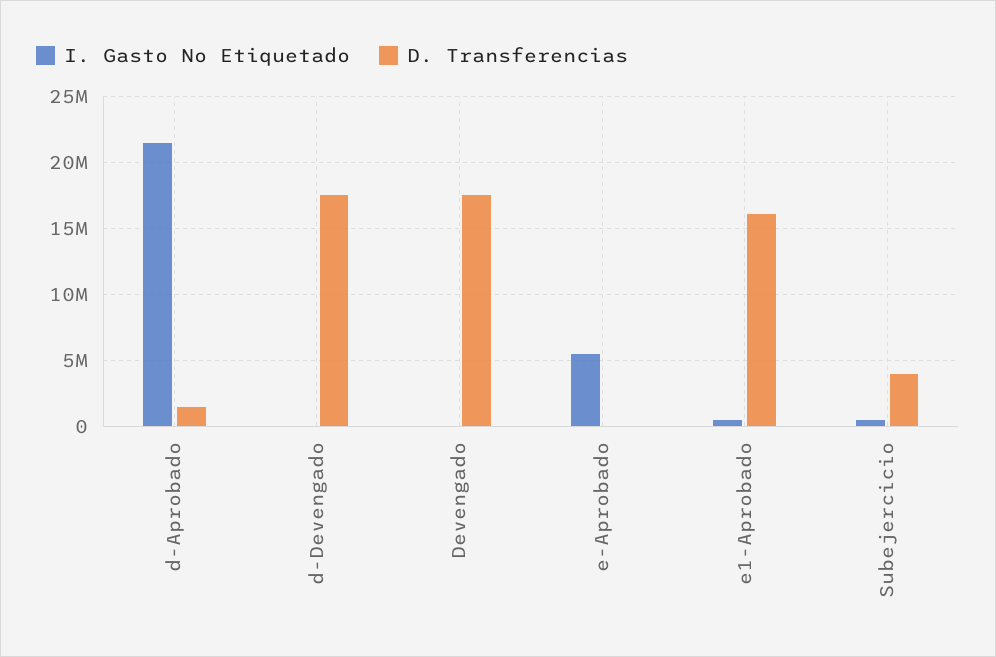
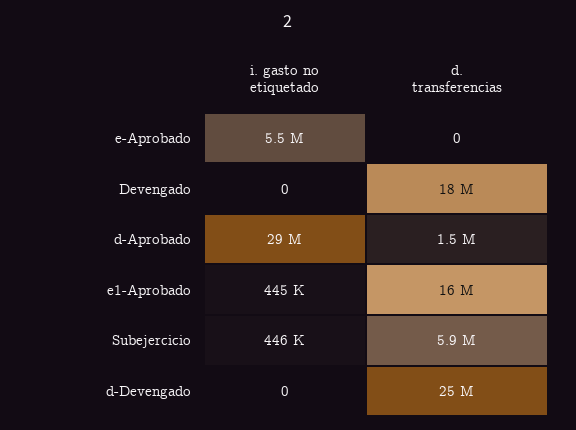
I. Gasto No Etiquetado, d-Aprobado: 21500000 -> 29000000
D. Transferencias, d-Devengado: 17500000 -> 25000000
D. Transferencias, Subejercicio: 4000000 -> 5900000

